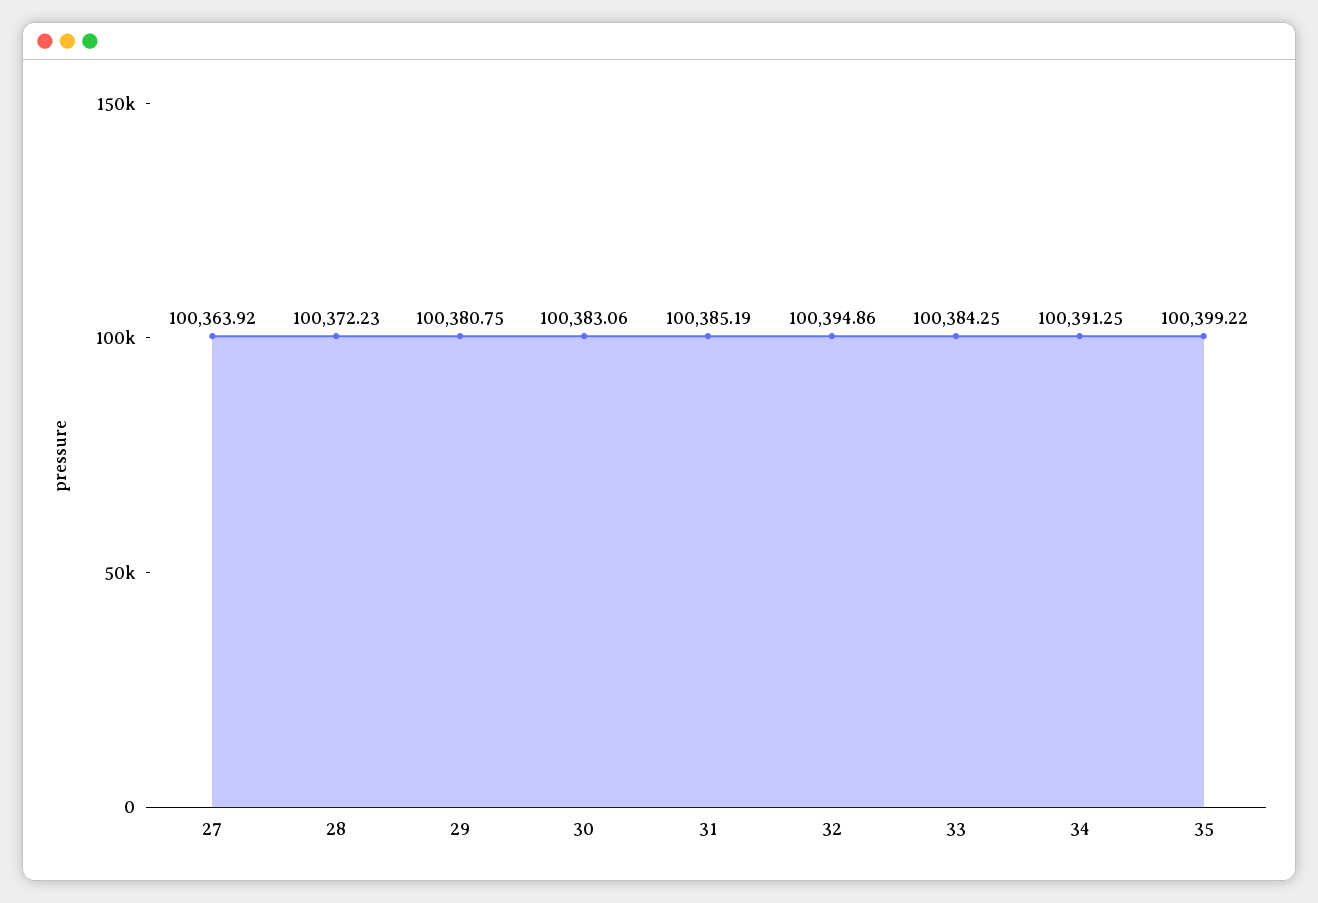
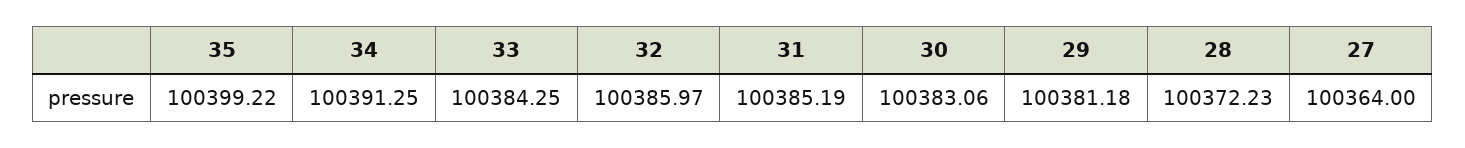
27: 100363.92 -> 100364
29: 100380.75 -> 100381.18
32: 100394.86 -> 100385.97

